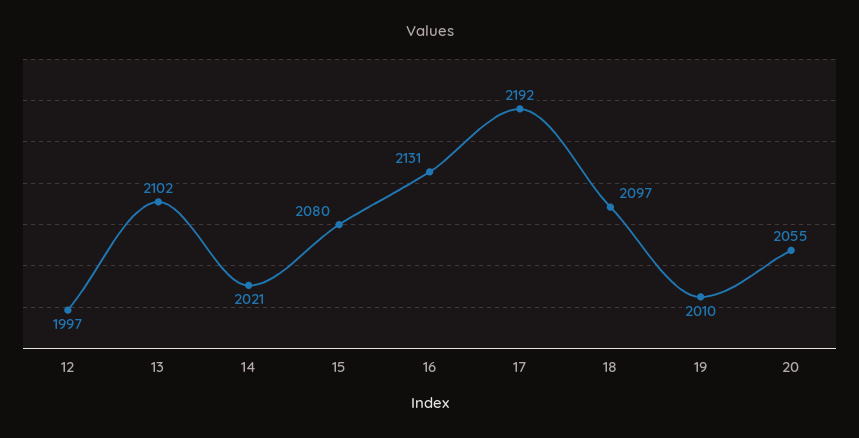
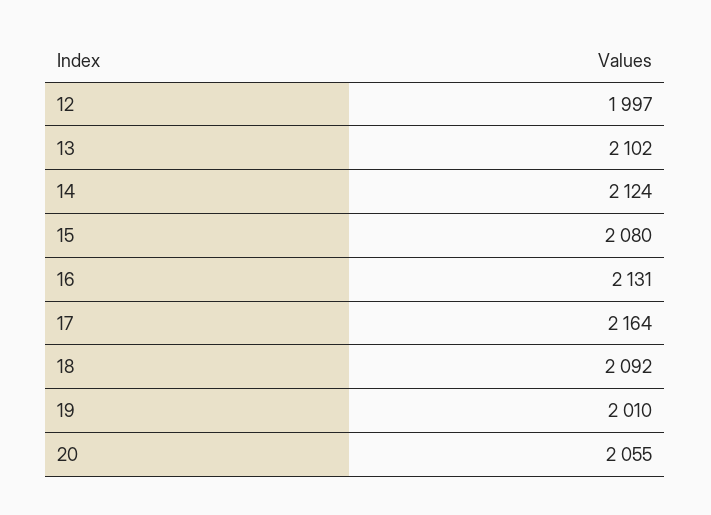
14: 2021 -> 2124
17: 2192 -> 2164
18: 2097 -> 2092

